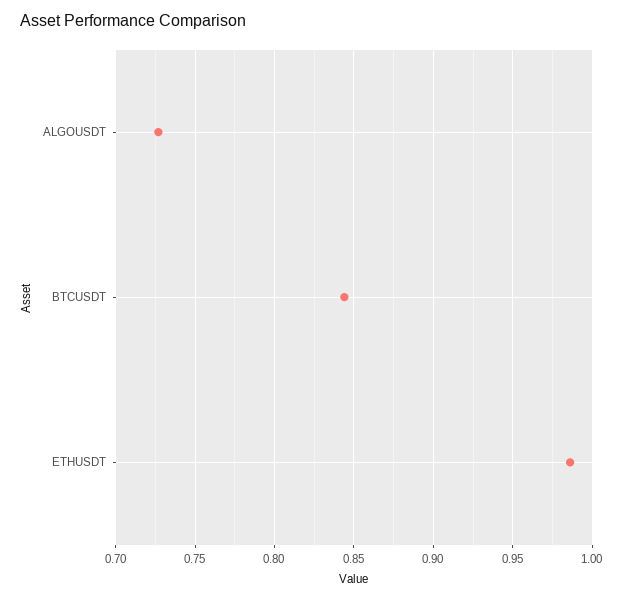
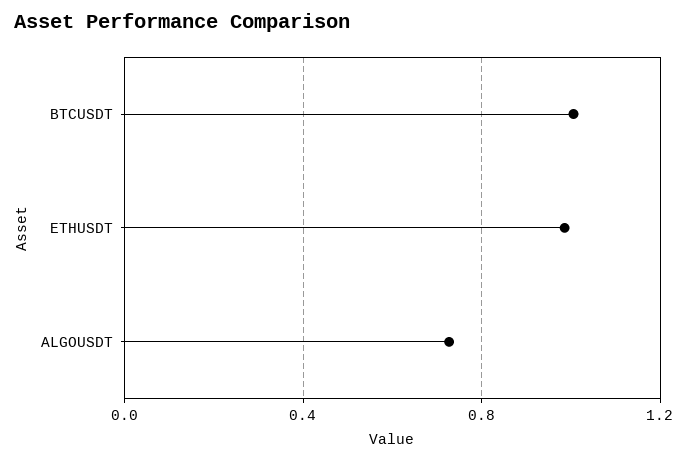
BTCUSDT: 0.845 -> 1

